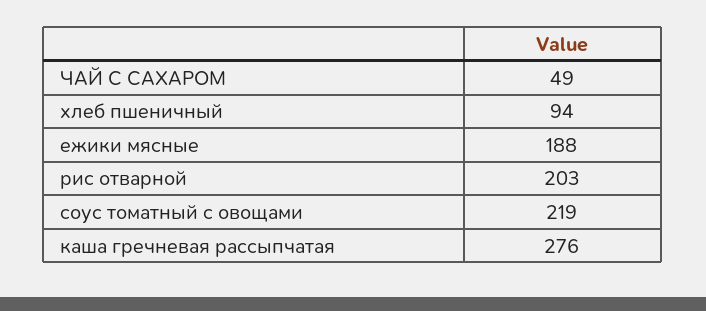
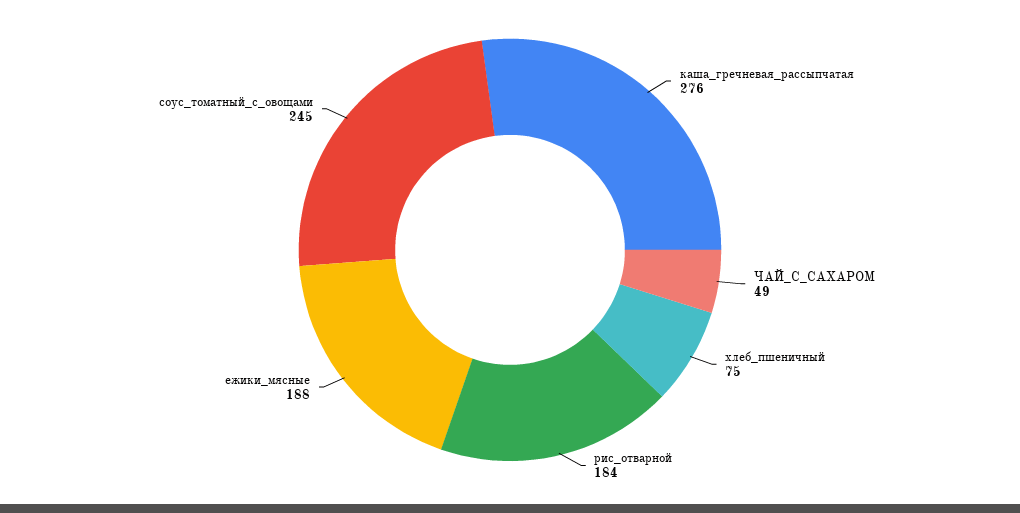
хлеб пшеничный: 94 -> 75
рис отварной: 203 -> 184
соус томатный с овощами: 219 -> 245

